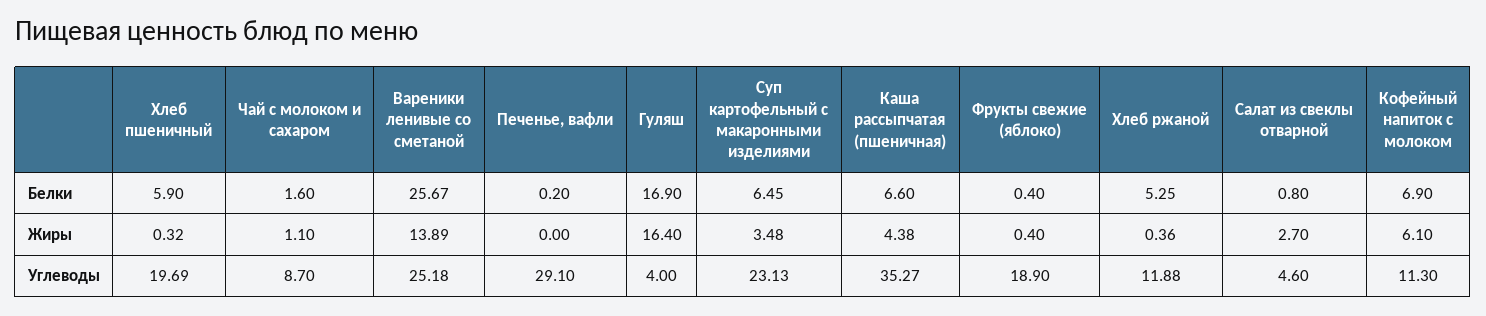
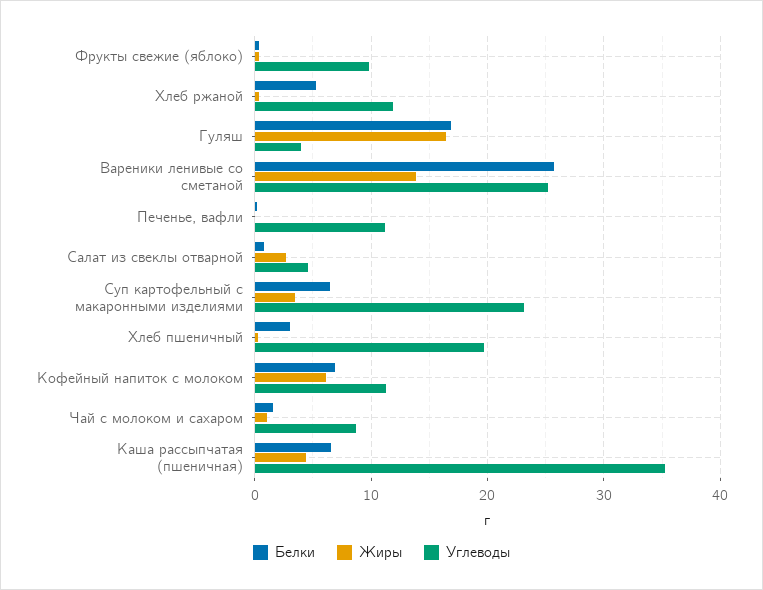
Белки, Хлеб пшеничный: 5.9 -> 3
Углеводы, Печенье, вафли: 29.1 -> 11
Углеводы, Фрукты свежие (яблоко): 18.9 -> 10

